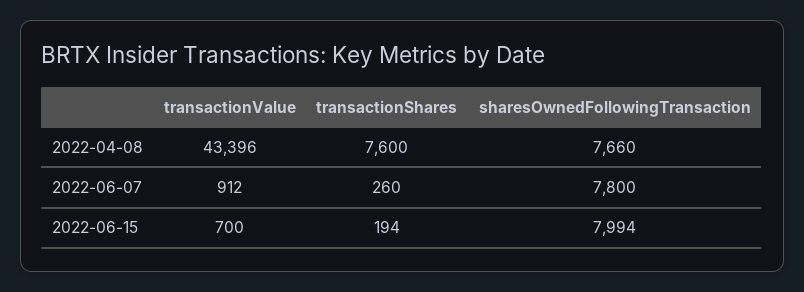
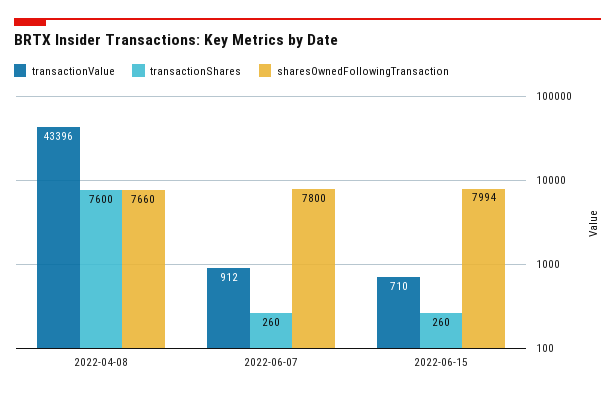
transactionValue, 2022-06-15: 700 -> 710
transactionShares, 2022-06-15: 194 -> 260

